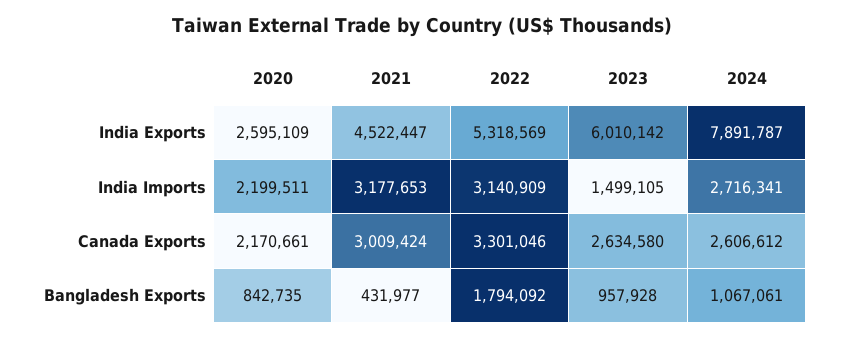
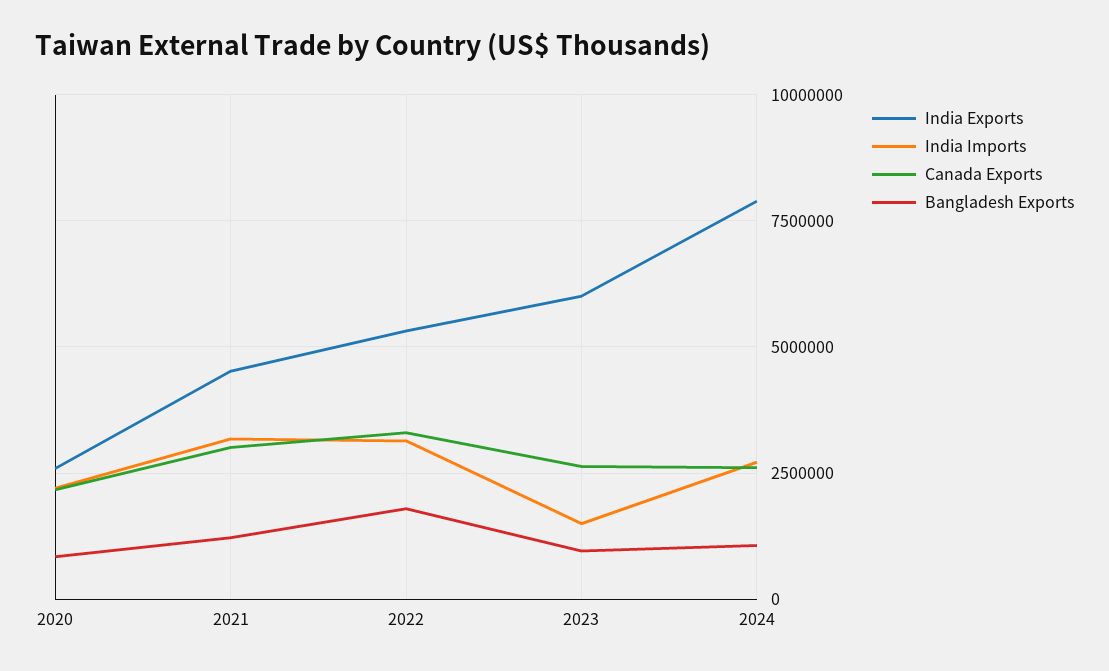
Bangladesh Exports, 2021: 431977 -> 1250000

